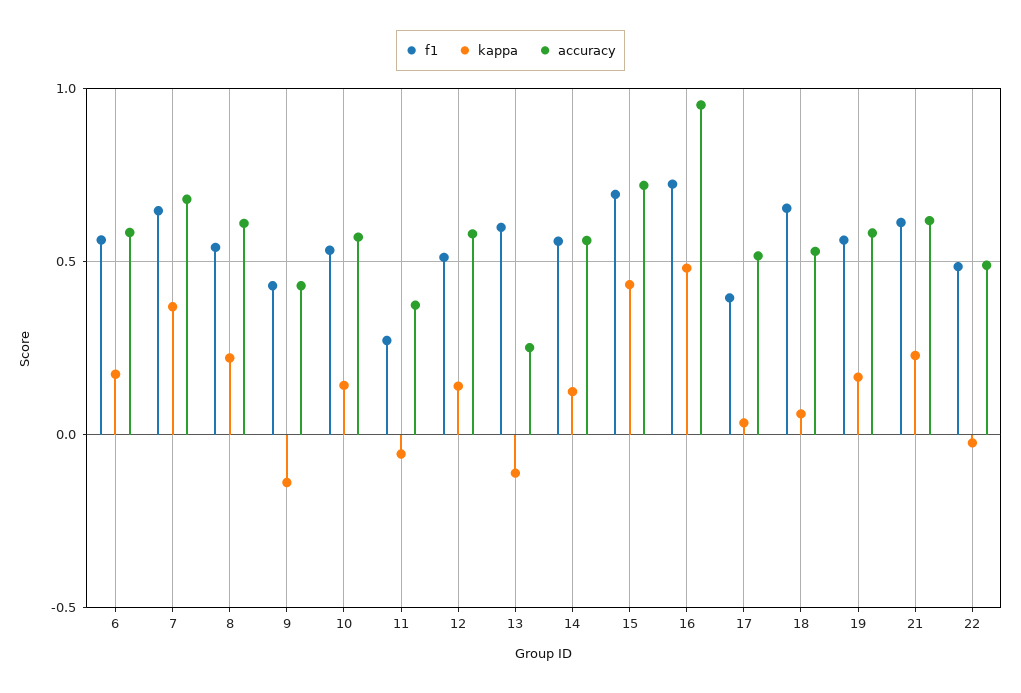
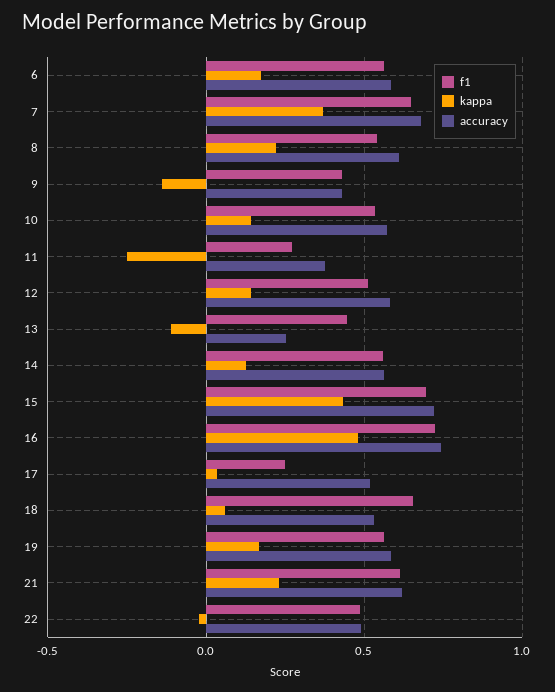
kappa, 11: -0.05 -> -0.25
f1, 13: 0.6 -> 0.45
accuracy, 16: 0.95 -> 0.75
f1, 17: 0.4 -> 0.25

